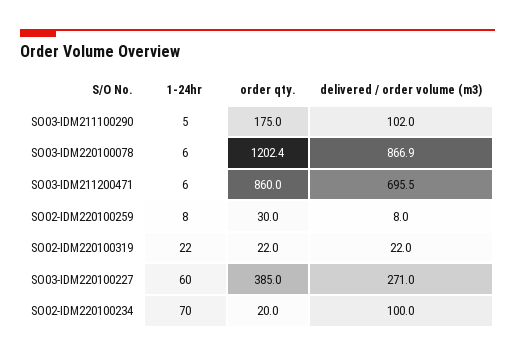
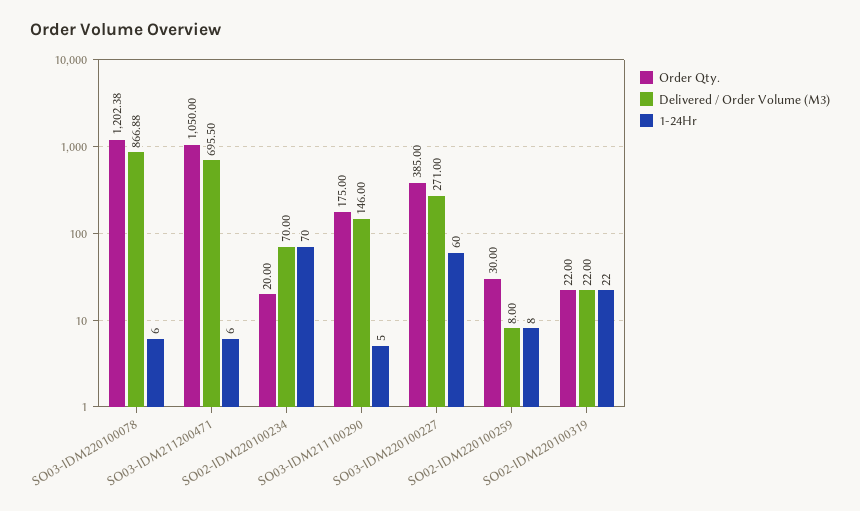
delivered / order volume (m3), SO03-IDM211100290: 102 -> 146
order qty., SO03-IDM211200471: 860 -> 1050
delivered / order volume (m3), SO02-IDM220100234: 100 -> 70

